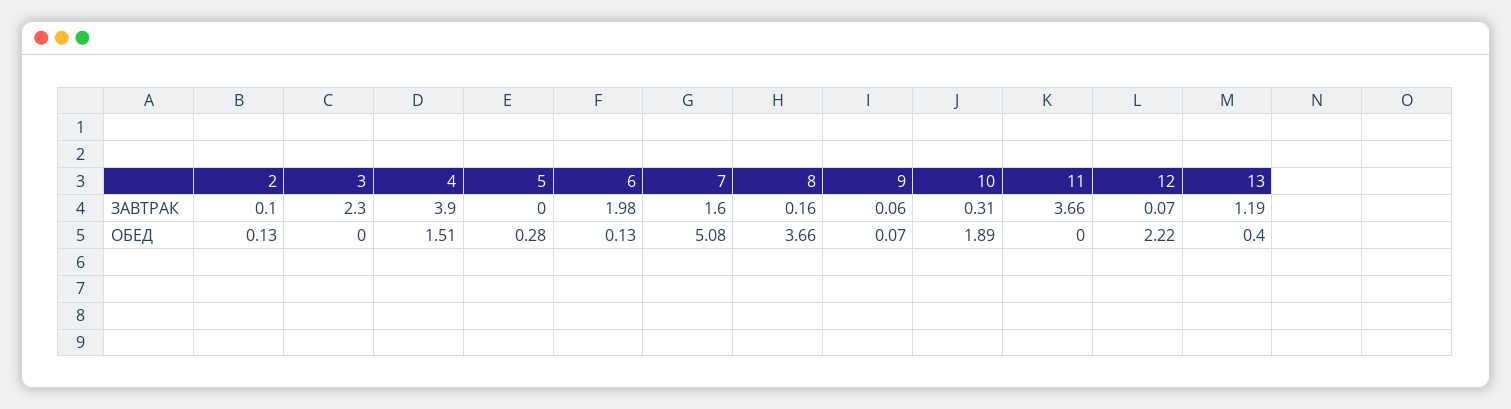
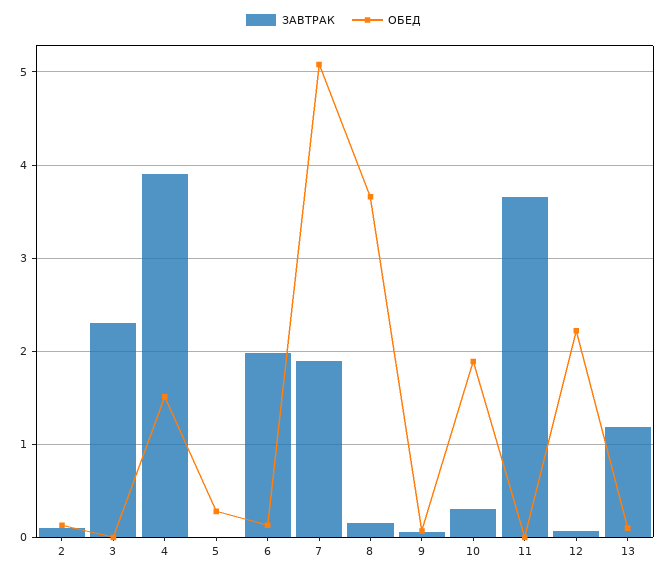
ЗАВТРАК, 7: 1.6 -> 1.9
ОБЕД, 13: 0.4 -> 0.1

